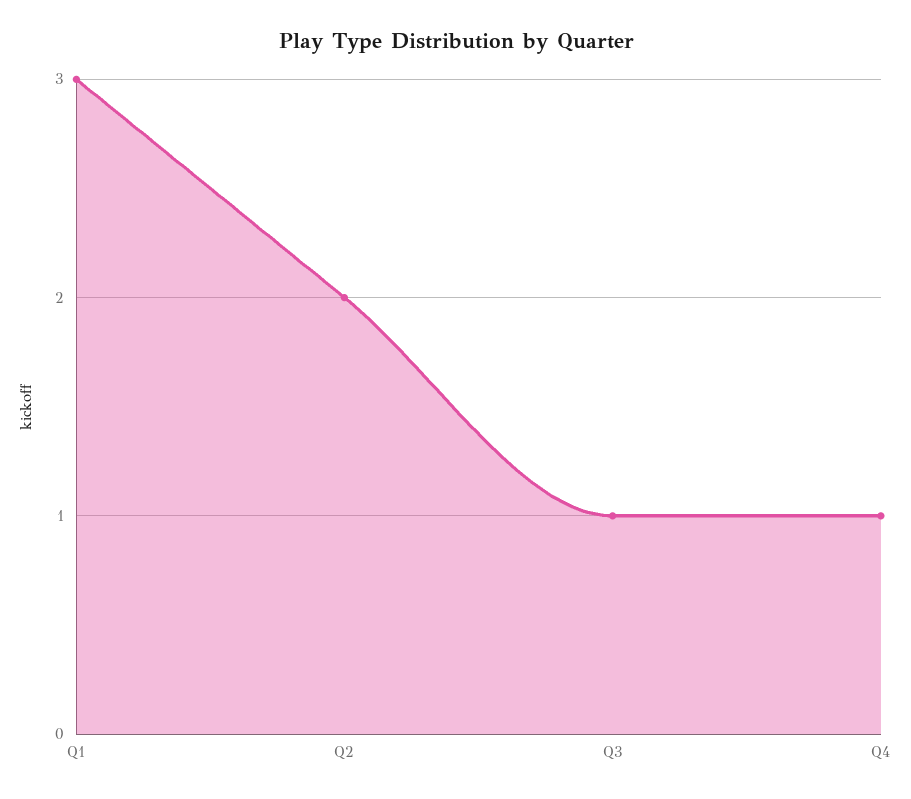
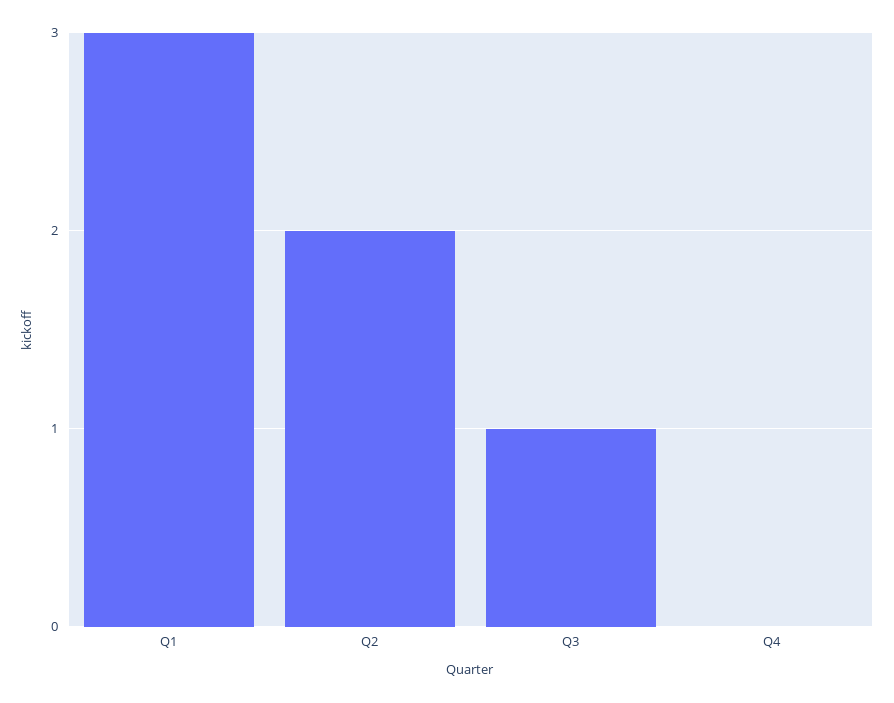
Q4: 1 -> 0

